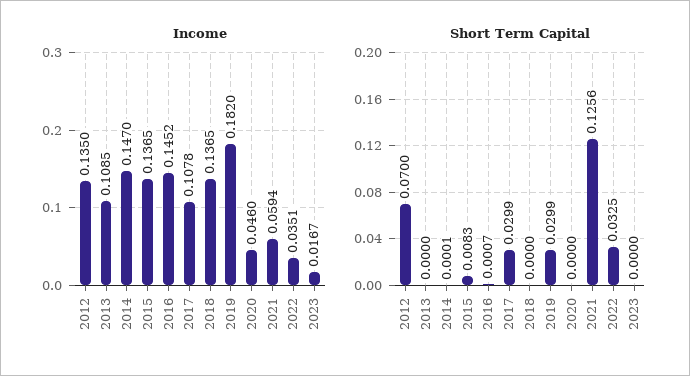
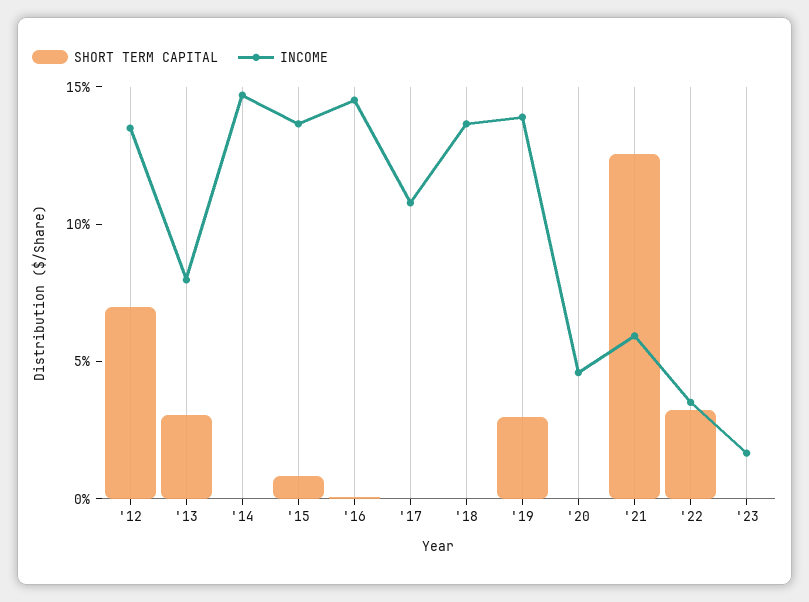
Income, 2013: 0.1085 -> 0.08
Income, 2019: 0.182 -> 0.14
Short Term Capital, 2013: 0 -> 0.03
Short Term Capital, 2017: 0.0299 -> 0

